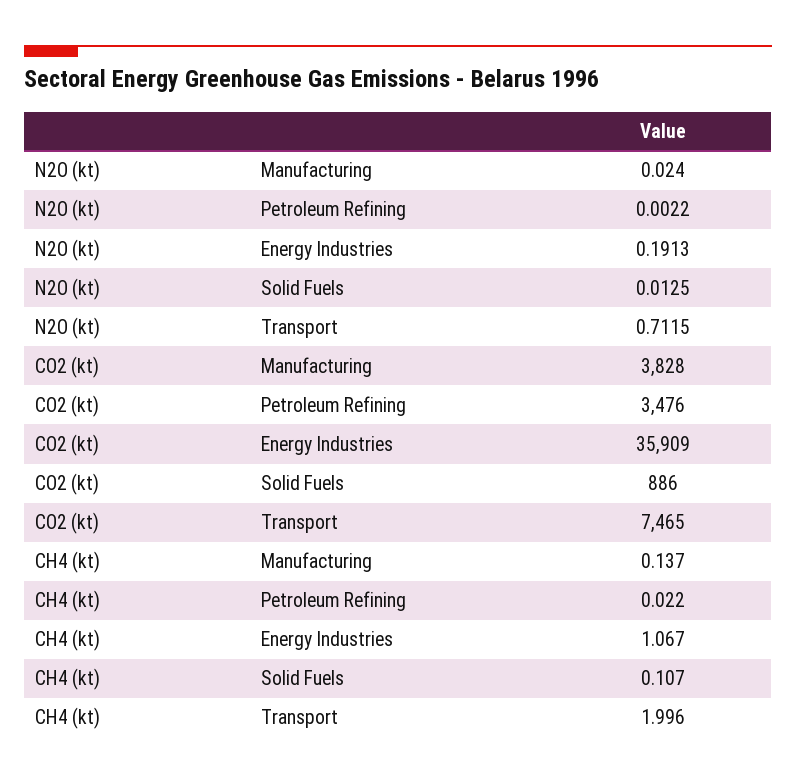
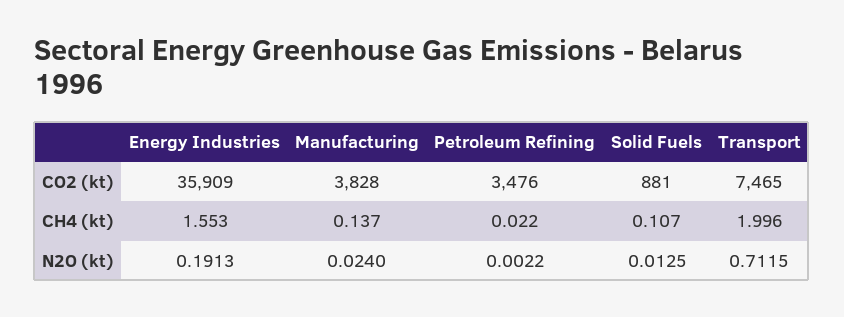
CO2 (kt), Solid Fuels: 886 -> 881
CH4 (kt), Energy Industries: 1.067 -> 1.553

